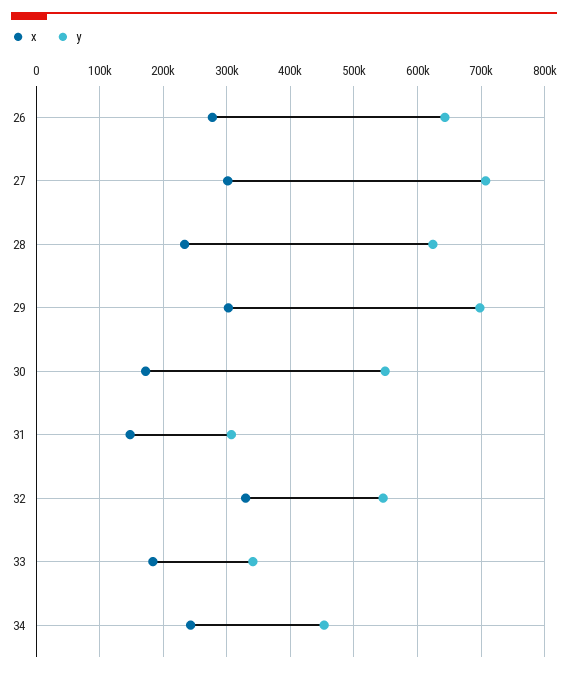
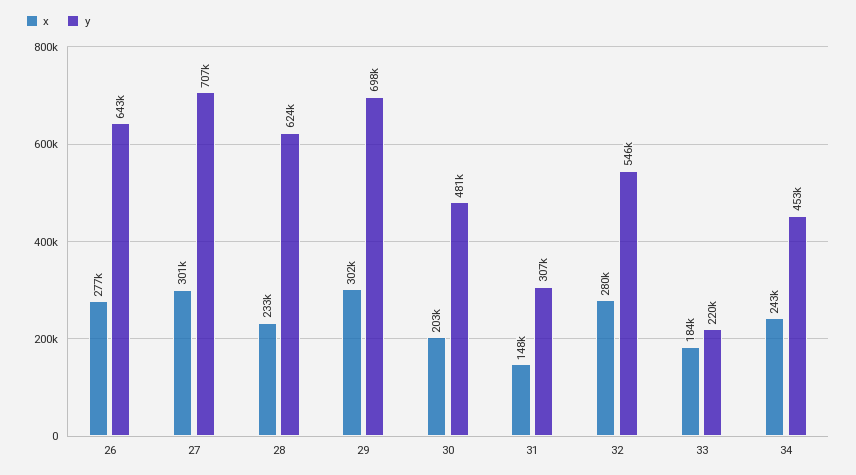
x, 30: 170000 -> 203000
y, 30: 550000 -> 481000
x, 32: 330000 -> 280000
y, 33: 340000 -> 220000

